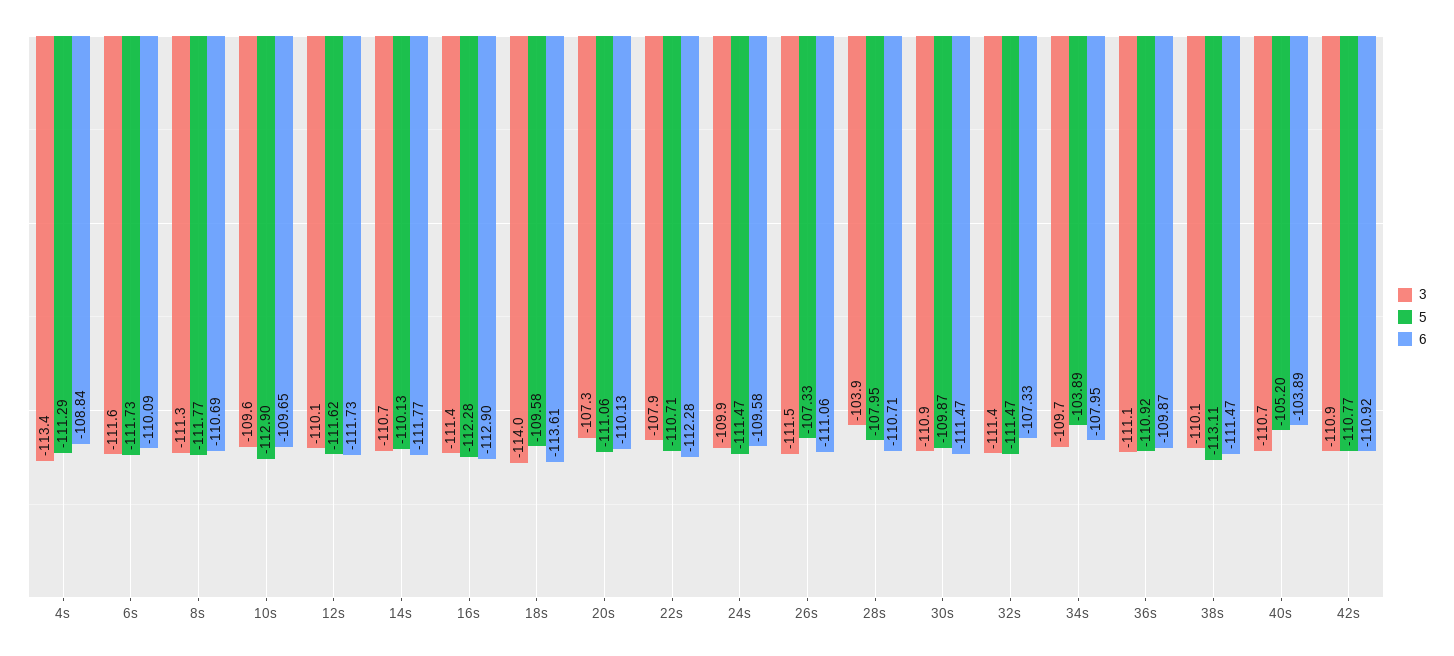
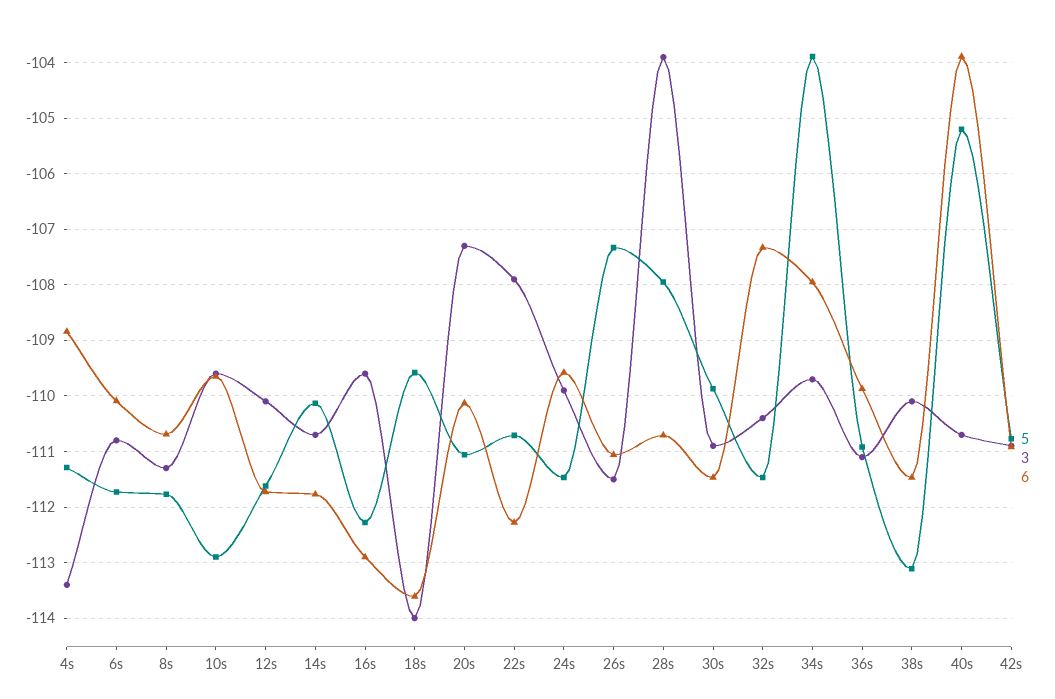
3, 6s: -111.6 -> -110.8
3, 16s: -111.4 -> -109.6
3, 32s: -111.4 -> -110.4

